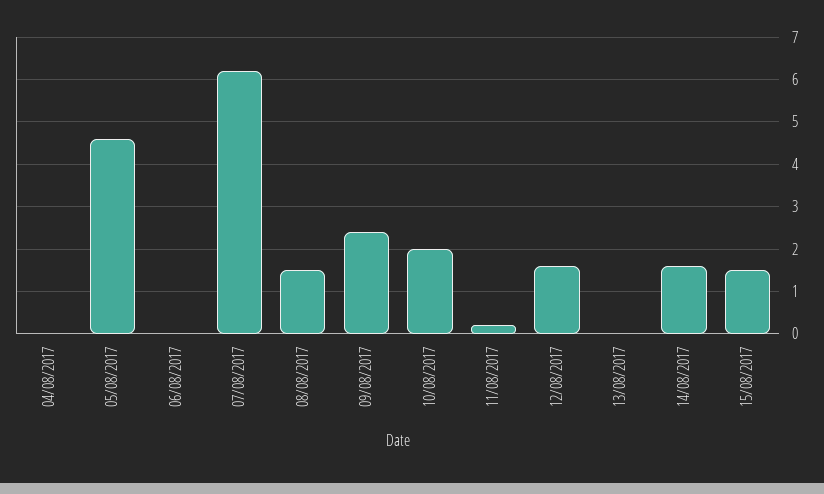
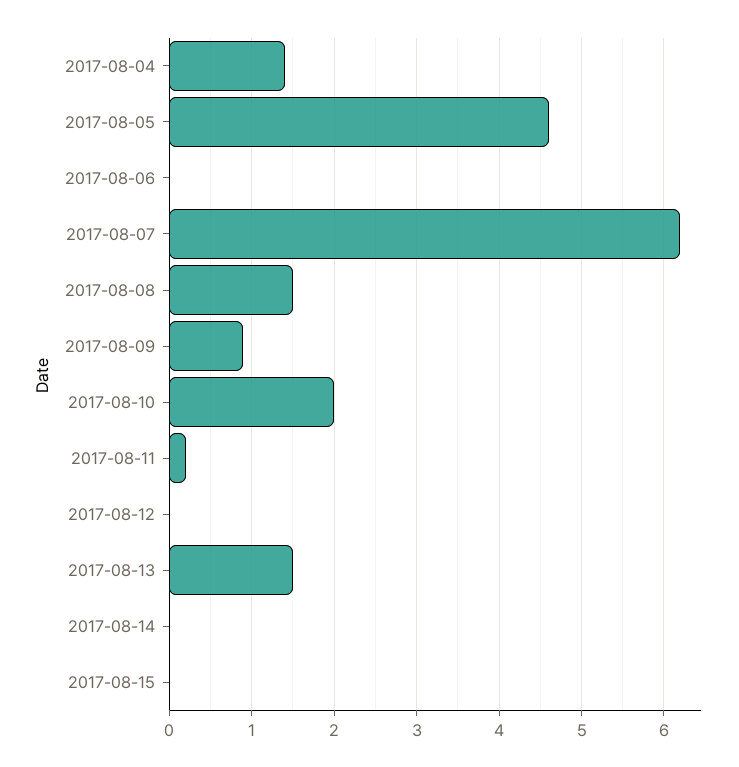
04/08/2017: 0 -> 1.4
09/08/2017: 2.5 -> 0.9
12/08/2017: 1.5 -> 0
13/08/2017: 0 -> 1.5
14/08/2017: 1.5 -> 0
15/08/2017: 1.5 -> 0

